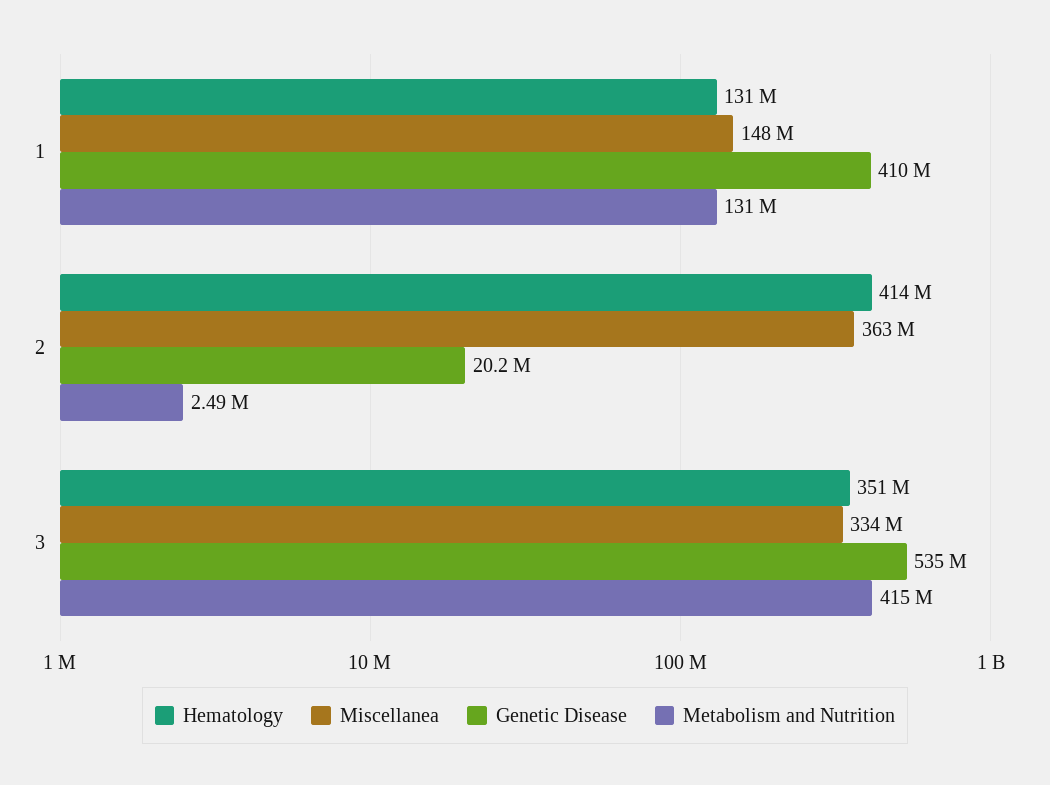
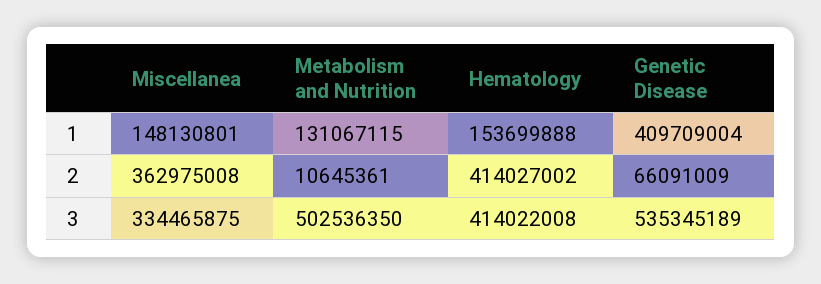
Hematology, 1: 131000000 -> 153699888
Genetic Disease, 2: 20200000 -> 66091009
Metabolism and Nutrition, 2: 2490000 -> 10645361
Hematology, 3: 351000000 -> 414022008
Metabolism and Nutrition, 3: 415000000 -> 502536350

